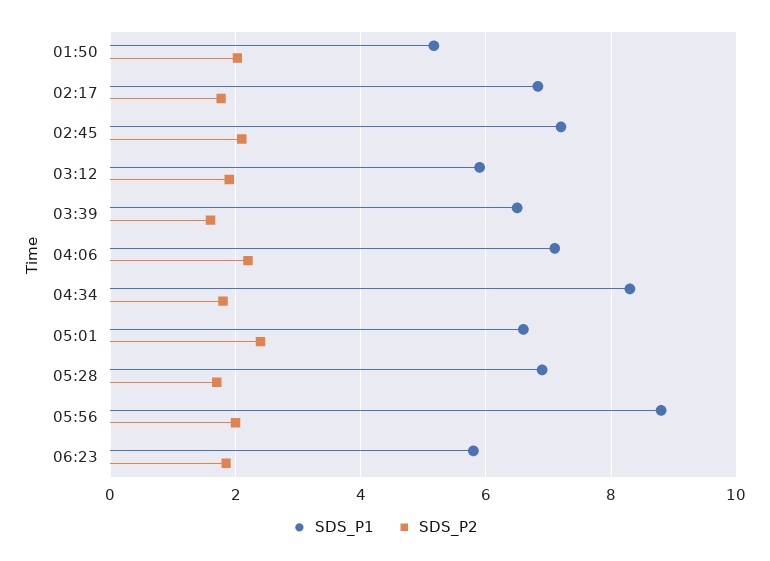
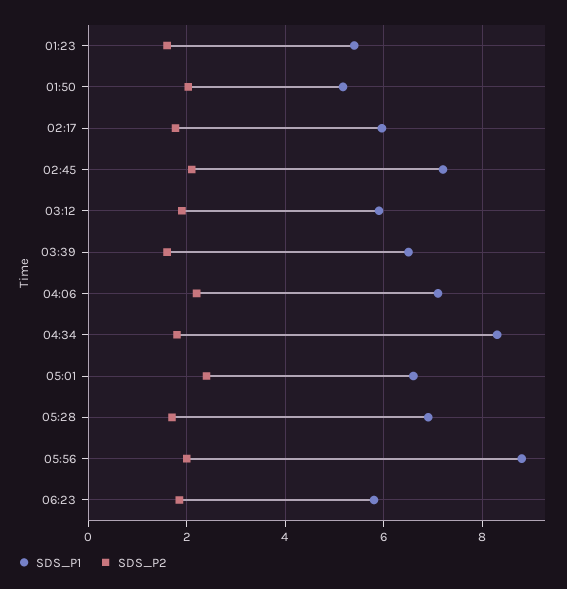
SDS_P1, 02:17: 6.8 -> 6
SDS_P1, 01:23: none -> 5.4
SDS_P2, 01:23: none -> 1.6

